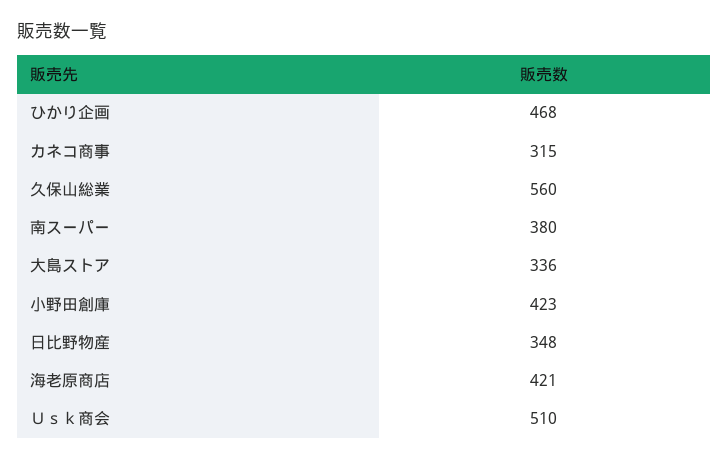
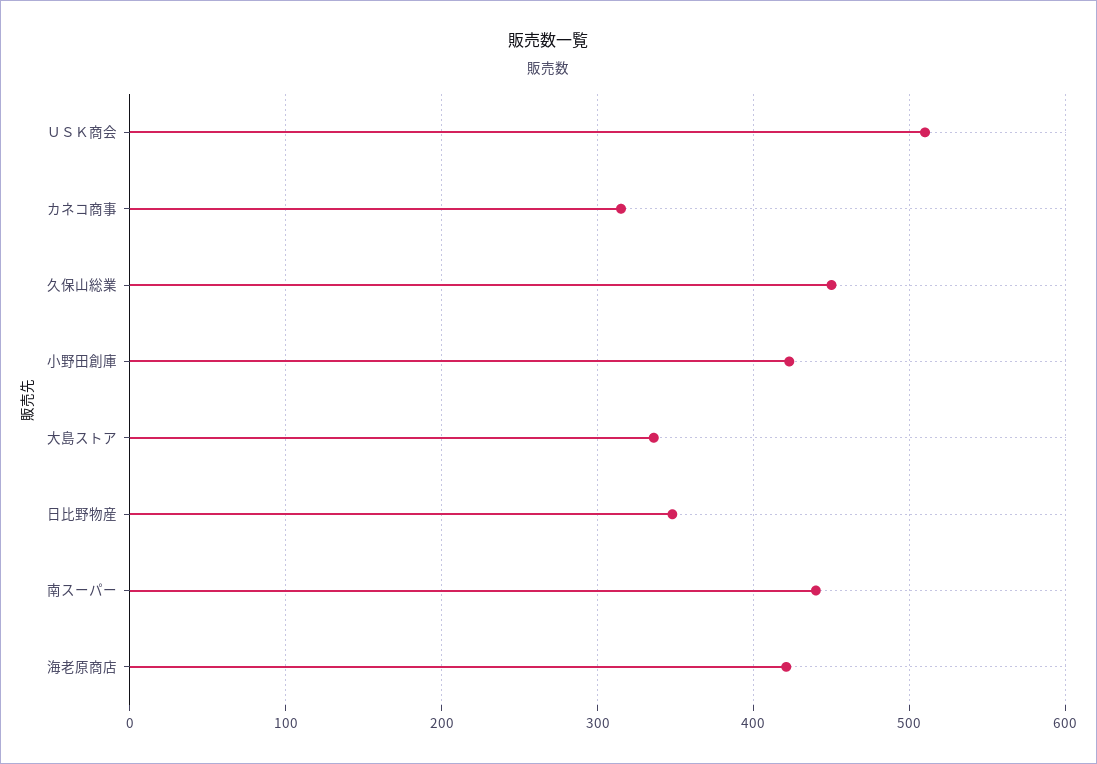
ひかり企画: 468 -> none
久保山総業: 560 -> 450
南スーパー: 380 -> 440

